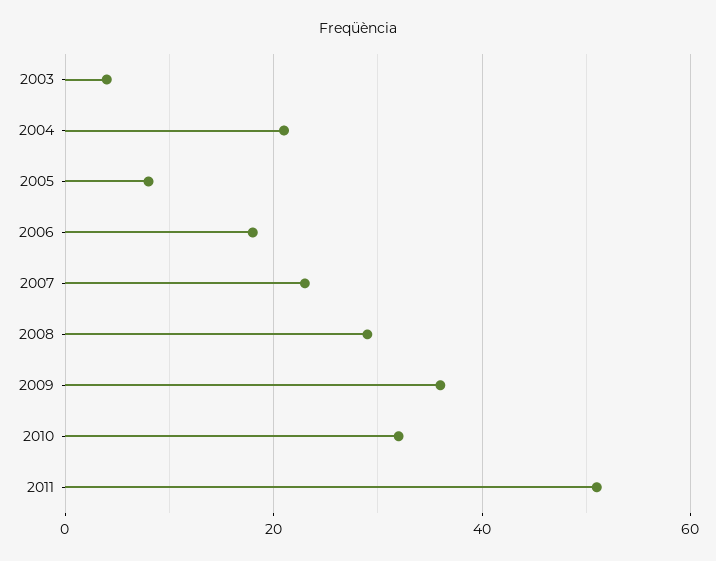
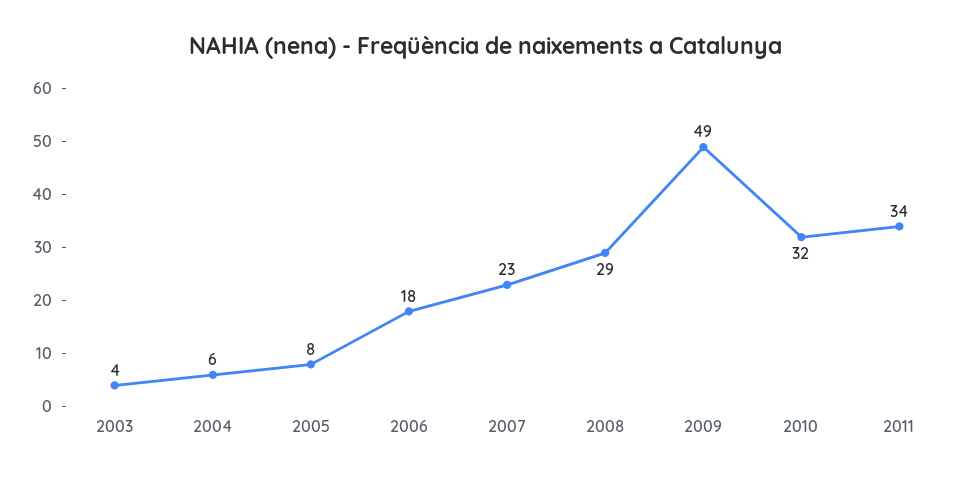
2004: 20 -> 6
2009: 35 -> 49
2011: 50 -> 34

